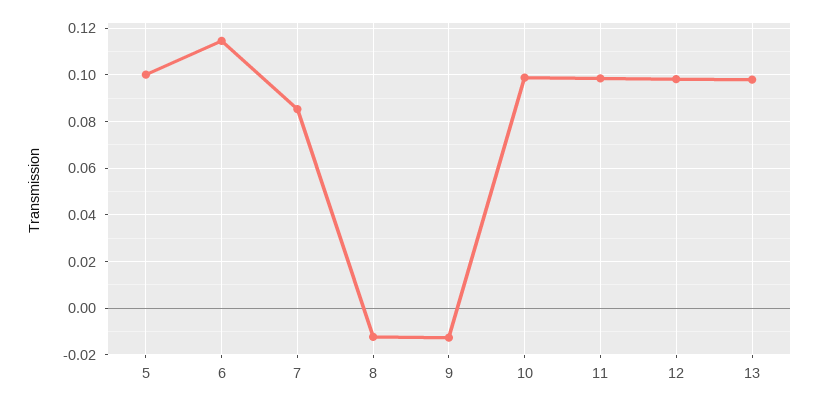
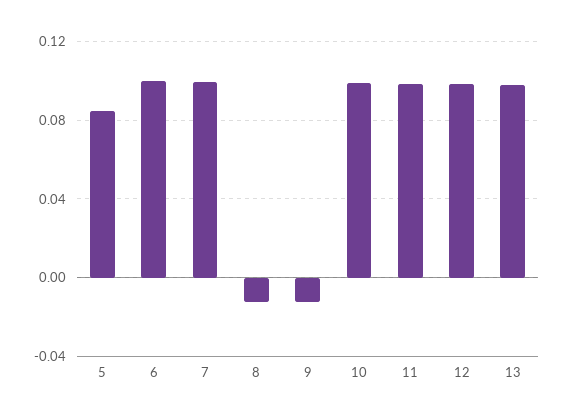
5: 0.1 -> 0.085
6: 0.115 -> 0.1
7: 0.085 -> 0.1

